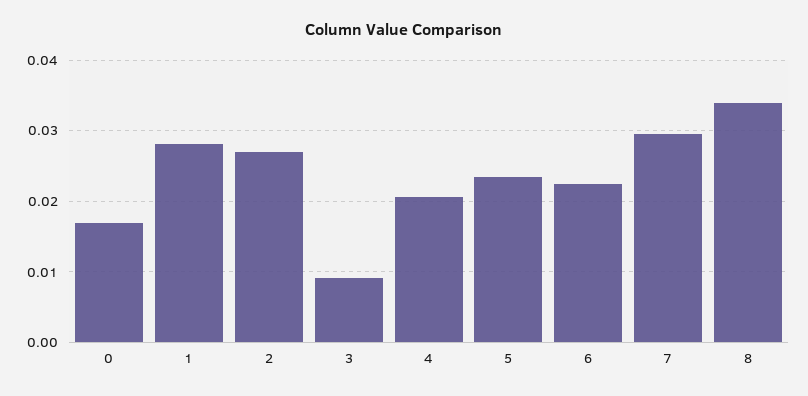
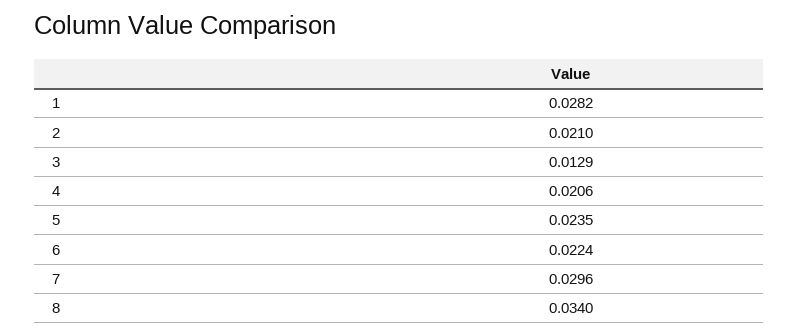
0: 0.017 -> none
2: 0.027 -> 0.021
3: 0.009 -> 0.0129

